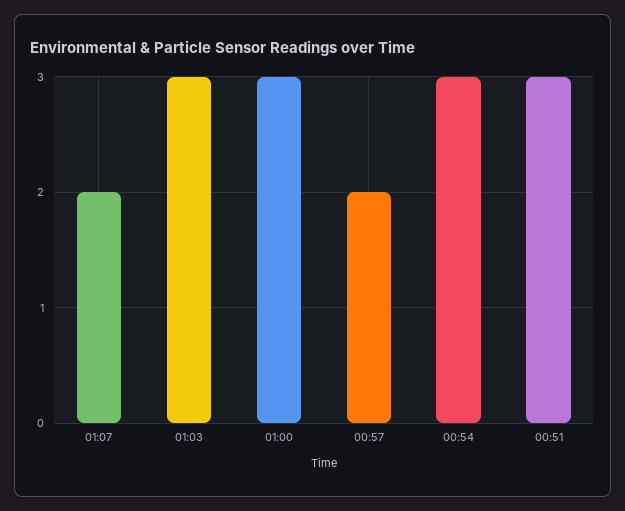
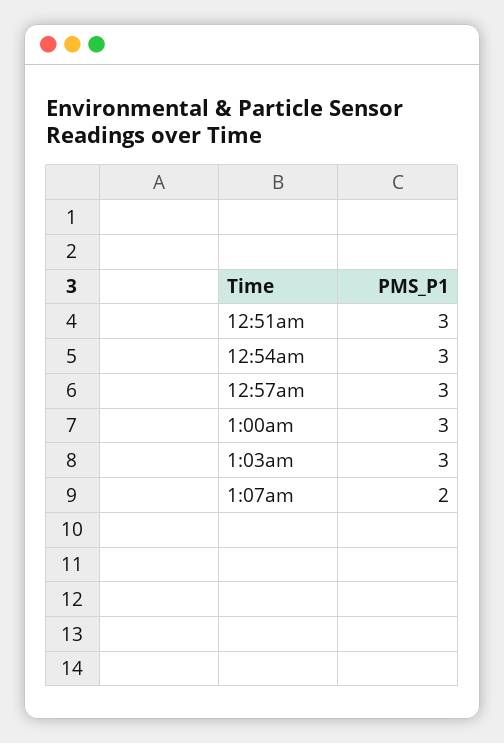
00:57: 2 -> 3

